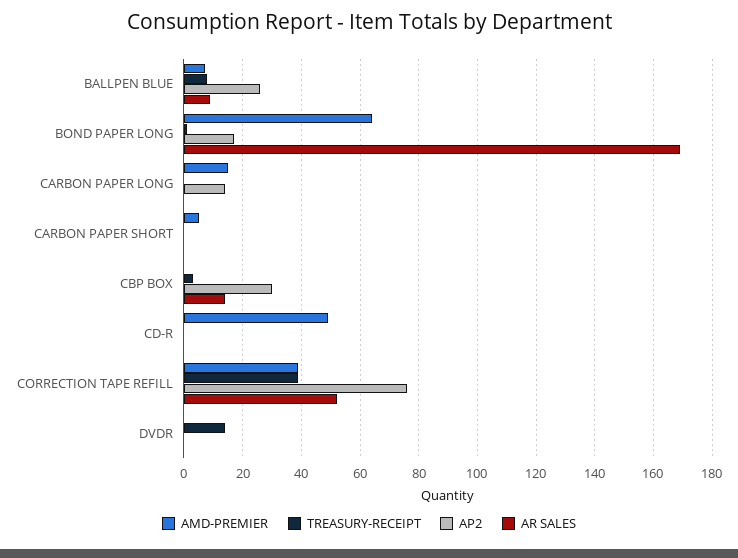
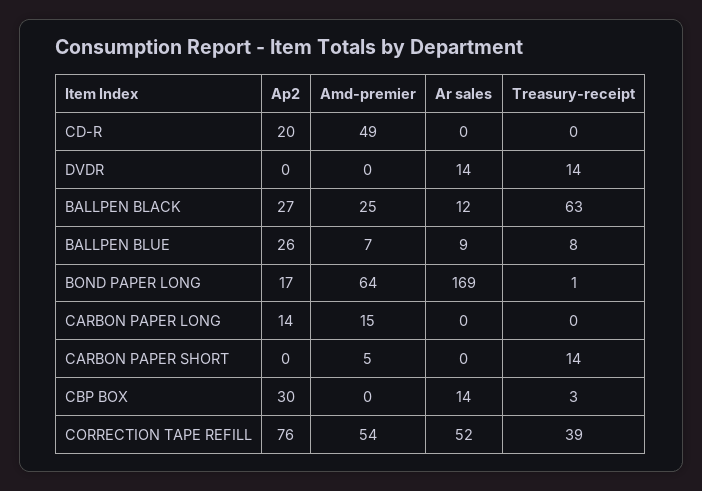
TREASURY-RECEIPT, CARBON PAPER SHORT: 0 -> 14
AP2, CD-R: 0 -> 20
AMD-PREMIER, CORRECTION TAPE REFILL: 40 -> 54
AR SALES, DVDR: 0 -> 14
AP2, BALLPEN BLACK: none -> 27
AMD-PREMIER, BALLPEN BLACK: none -> 25
AR SALES, BALLPEN BLACK: none -> 12
TREASURY-RECEIPT, BALLPEN BLACK: none -> 63

